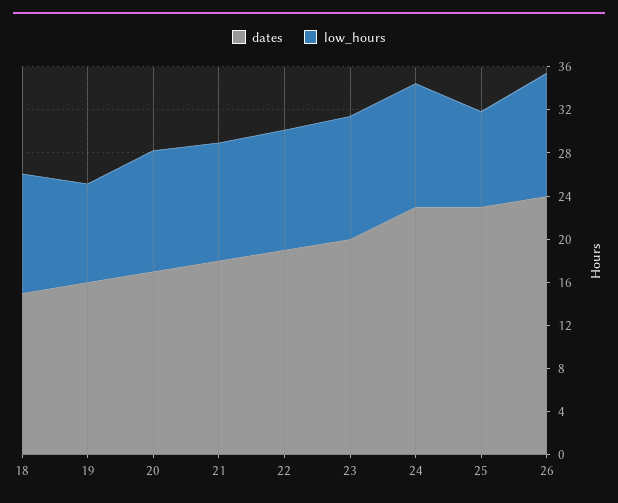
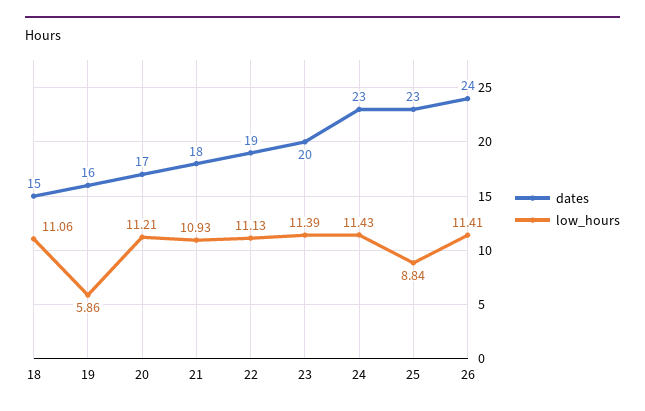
low_hours, 19: 9 -> 5.86

